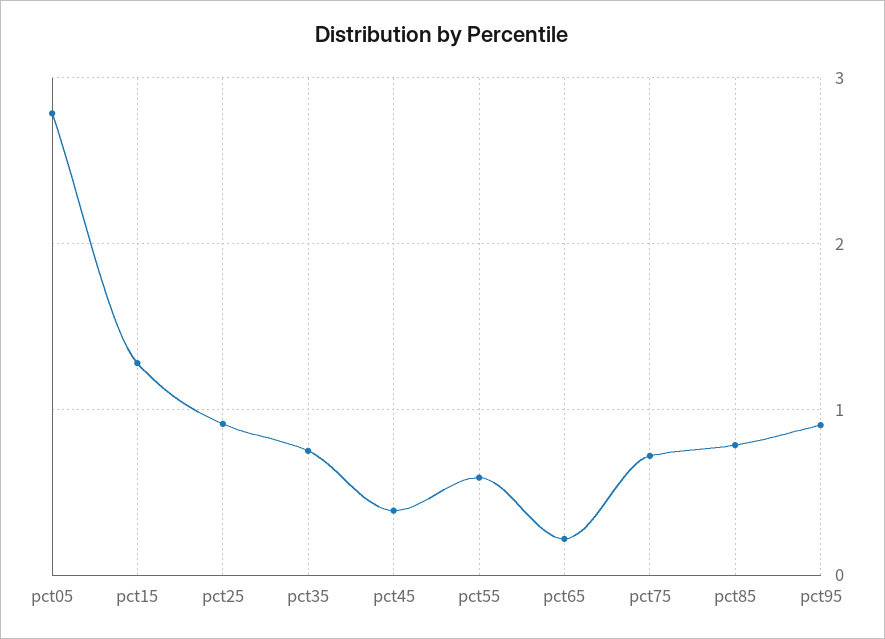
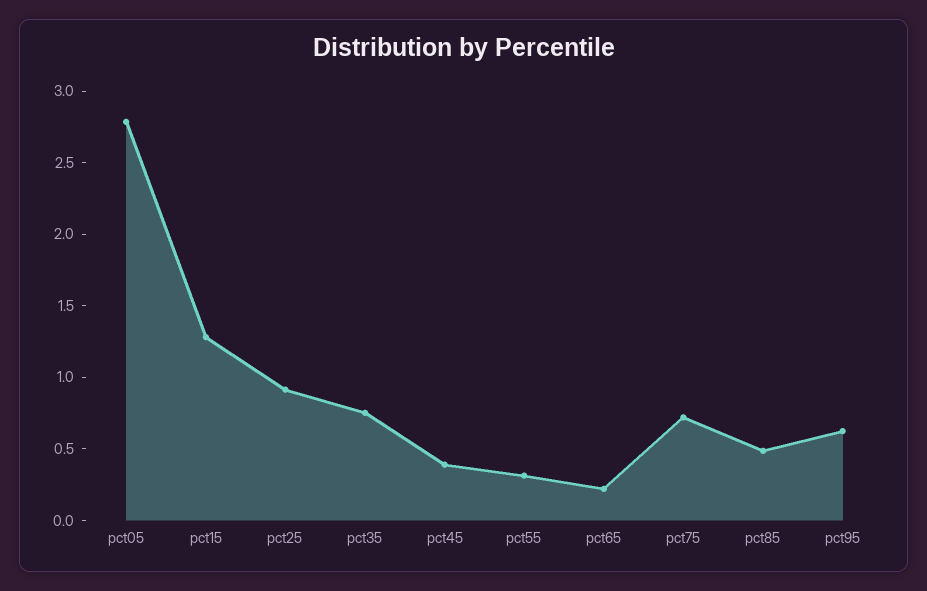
pct55: 0.6 -> 0.3
pct85: 0.8 -> 0.5
pct95: 0.9 -> 0.6

